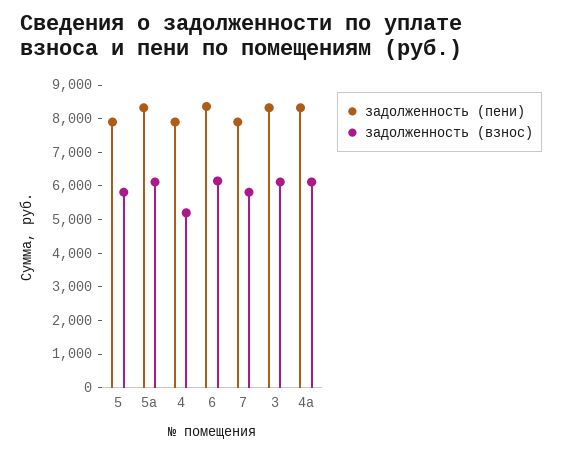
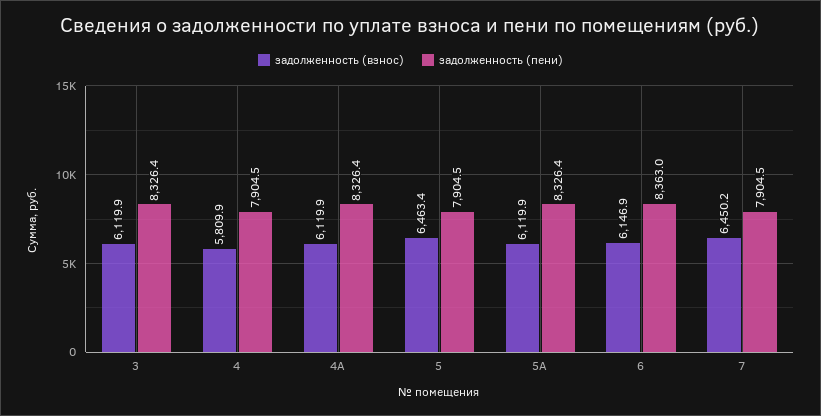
задолженность (взнос), 5: 5750 -> 6463.4
задолженность (взнос), 4: 5250 -> 5809.9
задолженность (взнос), 7: 5750 -> 6450.2

